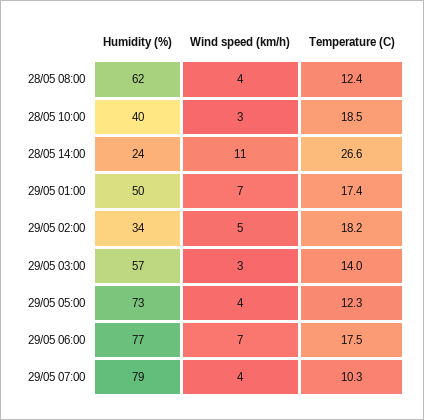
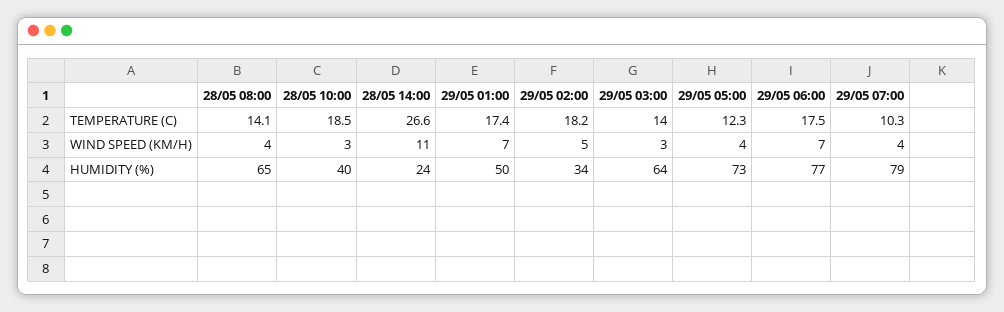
Humidity (%), 28/05 08:00: 62 -> 65
Temperature (C), 28/05 08:00: 12.4 -> 14.1
Humidity (%), 29/05 03:00: 57 -> 64

